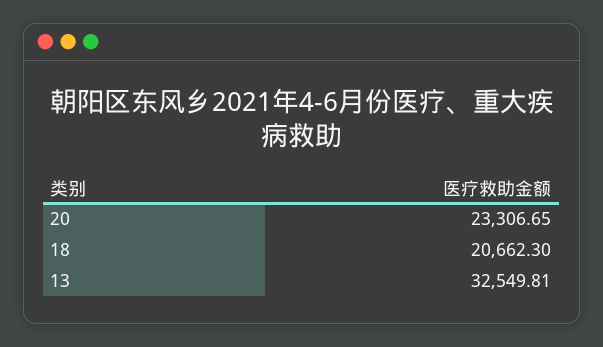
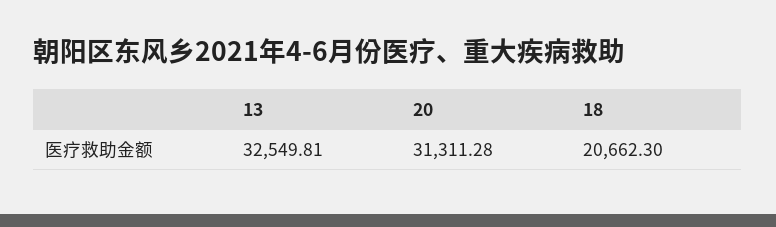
20: 23306.65 -> 31311.28

